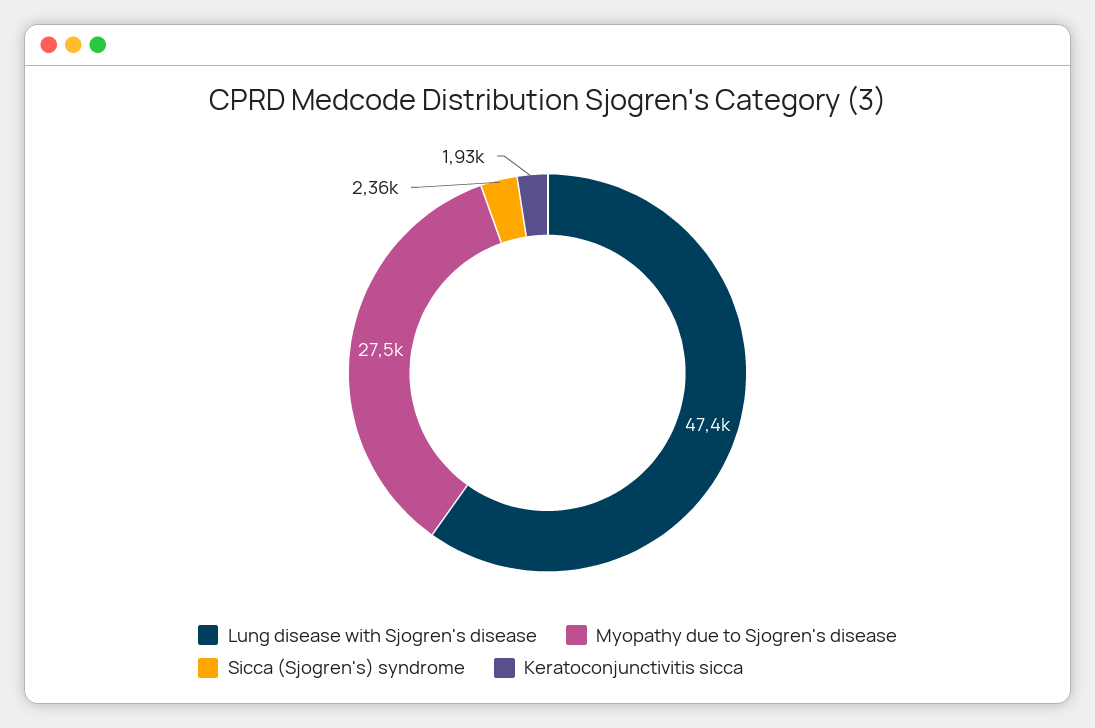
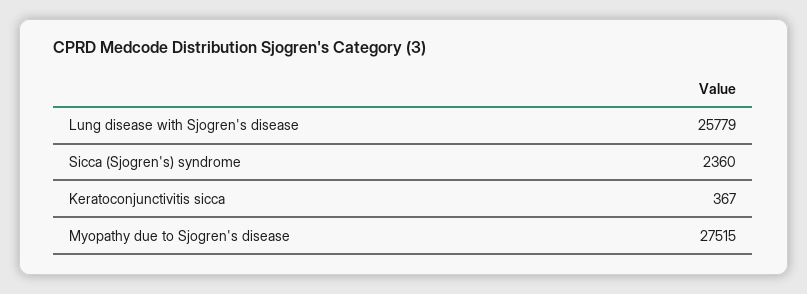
Lung disease with Sjogren's disease: 47400 -> 25779
Keratoconjunctivitis sicca: 1930 -> 367

